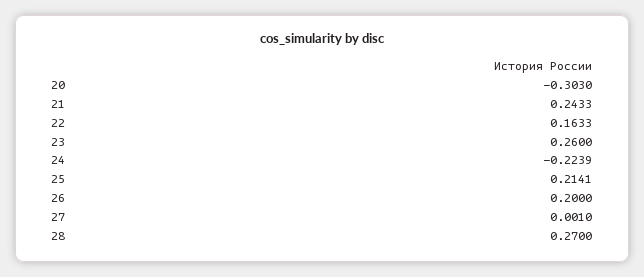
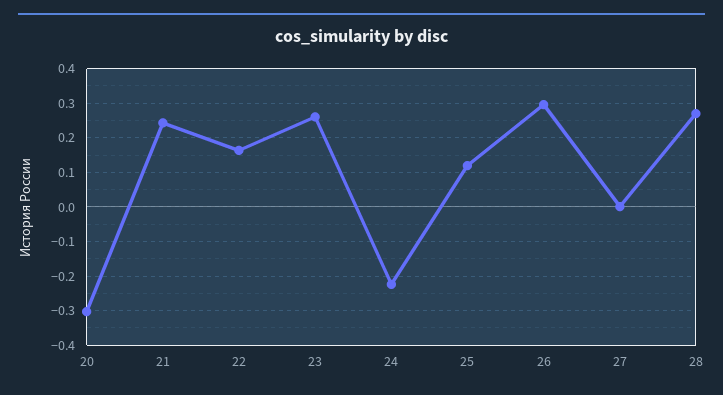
25: 0.2141 -> 0.12
26: 0.2 -> 0.3

